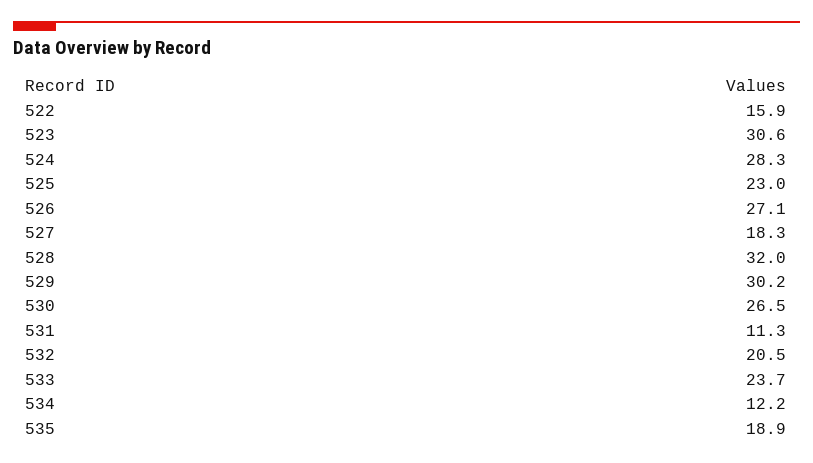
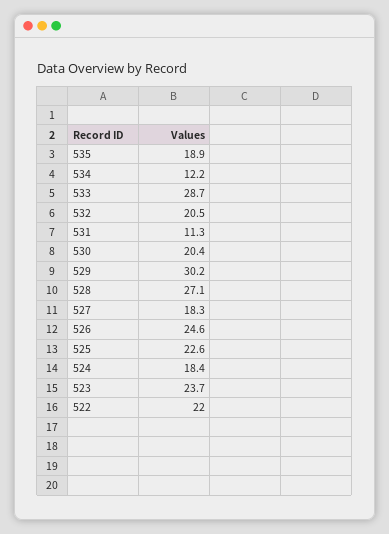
522: 15.9 -> 22
523: 30.6 -> 23.7
524: 28.3 -> 18.4
525: 23 -> 22.6
526: 27.1 -> 24.6
528: 32 -> 27.1
530: 26.5 -> 20.4
533: 23.7 -> 28.7

